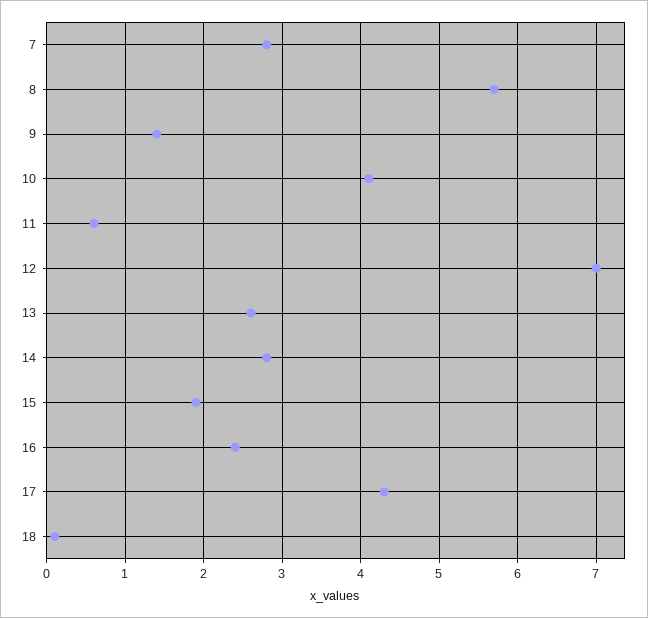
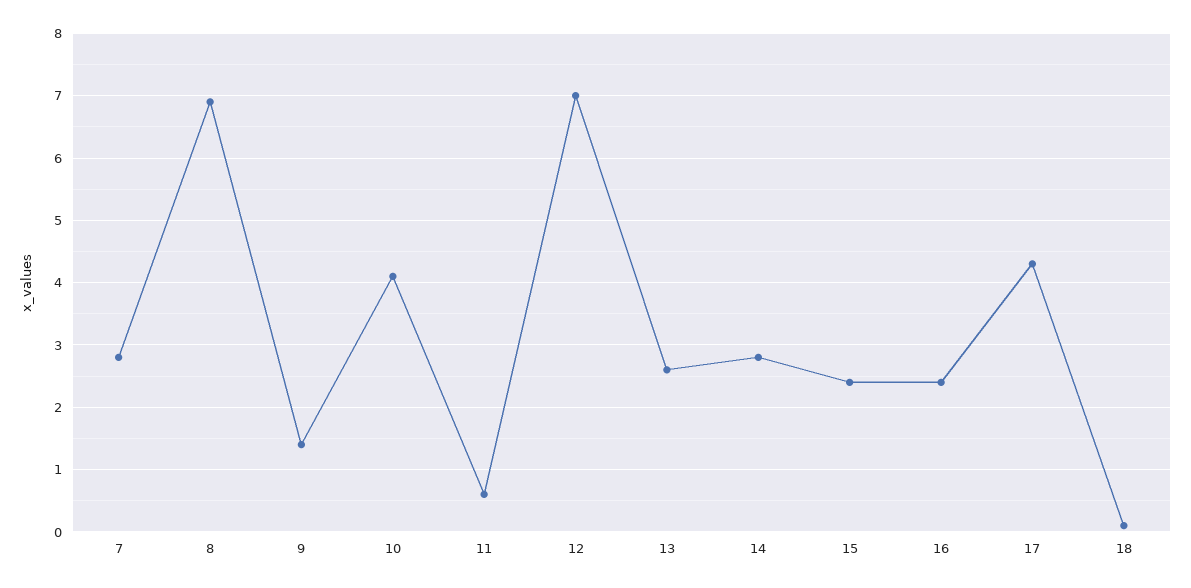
8: 5.7 -> 6.9
15: 1.9 -> 2.4

